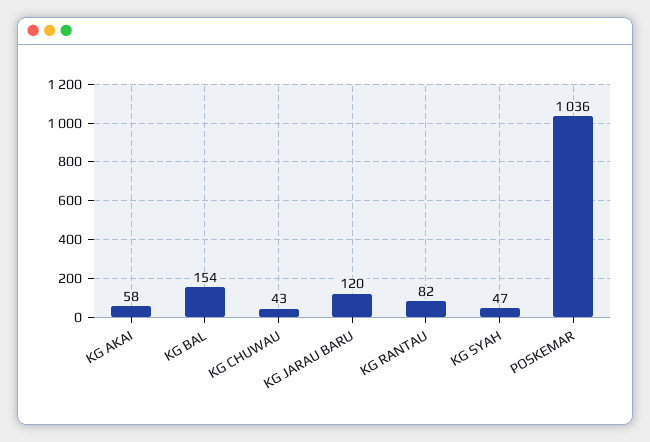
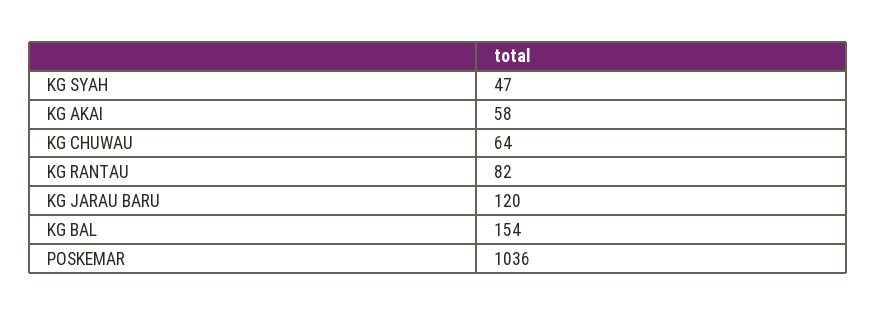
KG CHUWAU: 43 -> 64

